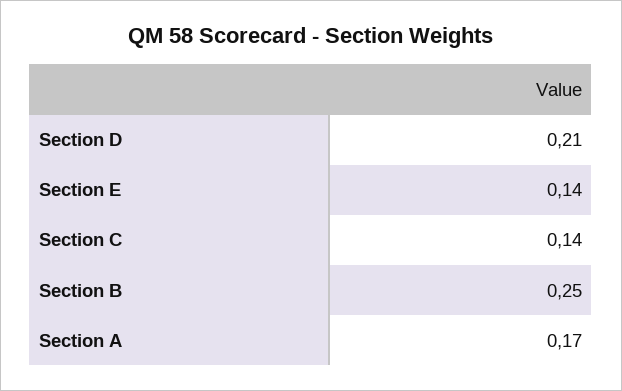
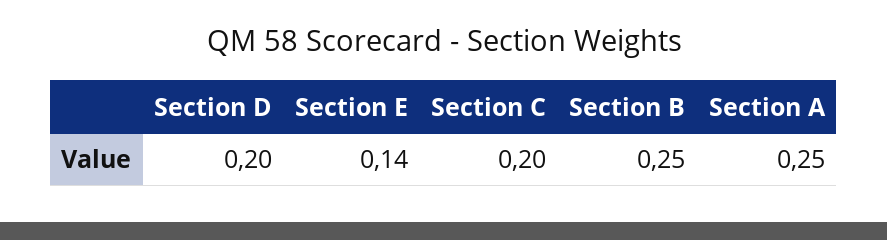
Section D: 0.21 -> 0.2
Section C: 0.14 -> 0.2
Section A: 0.17 -> 0.25

